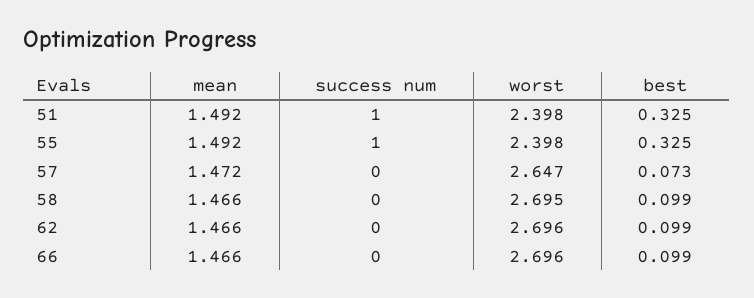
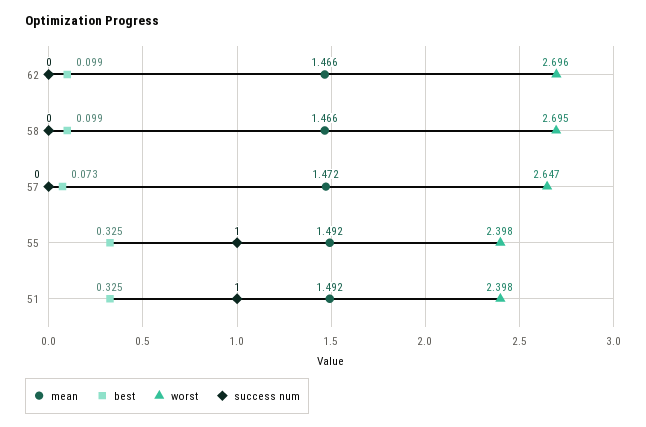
mean, 66: 1.466 -> none
success num, 66: 0 -> none
worst, 66: 2.696 -> none
best, 66: 0.099 -> none

